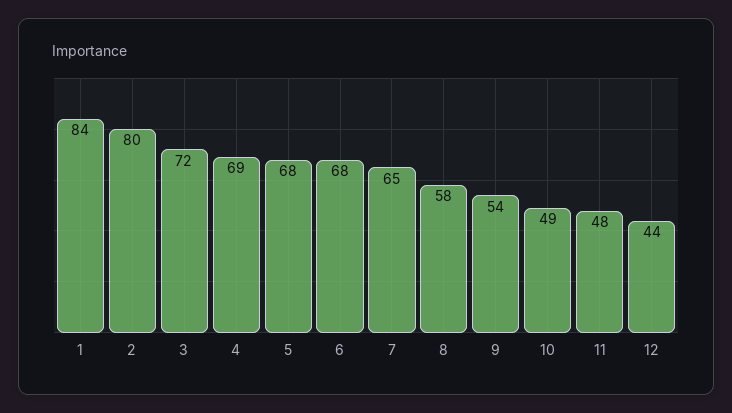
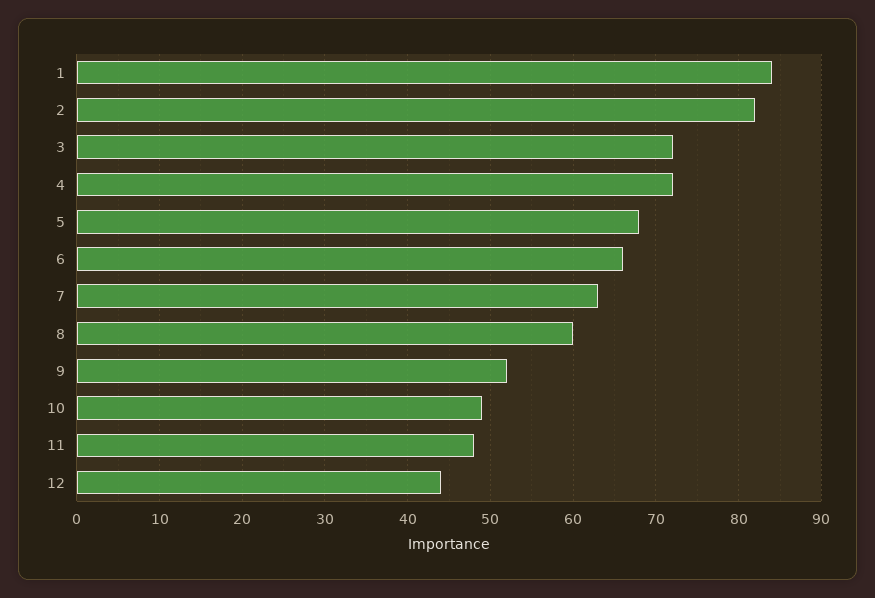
2: 80 -> 82
4: 69 -> 72
6: 68 -> 66
7: 65 -> 63
8: 58 -> 60
9: 54 -> 52

